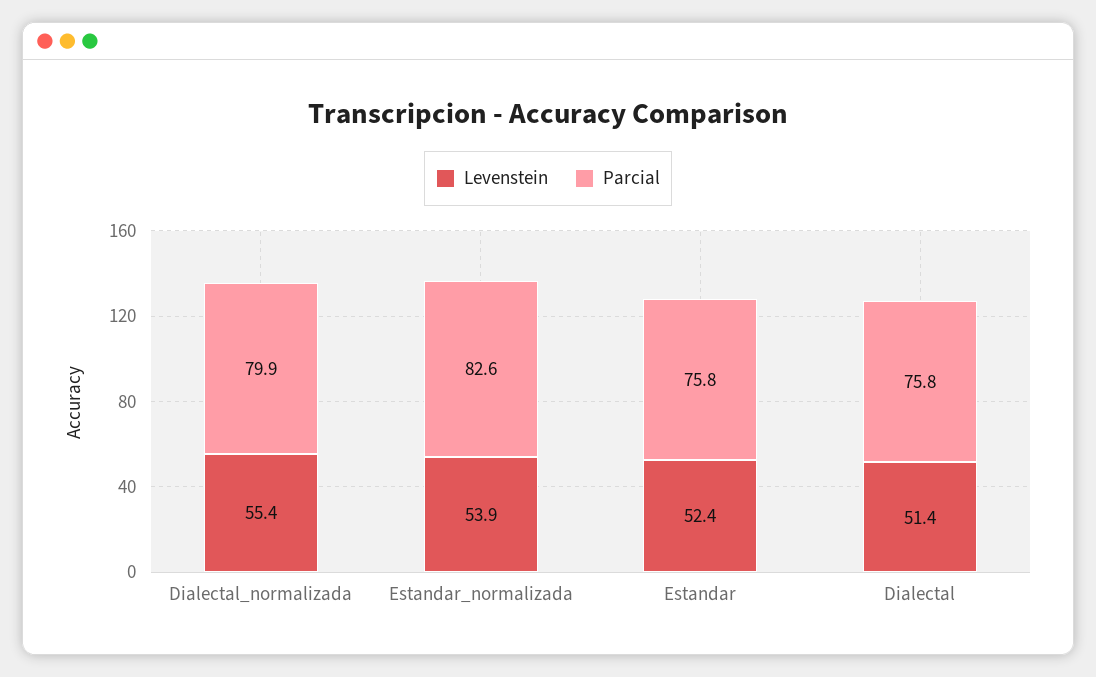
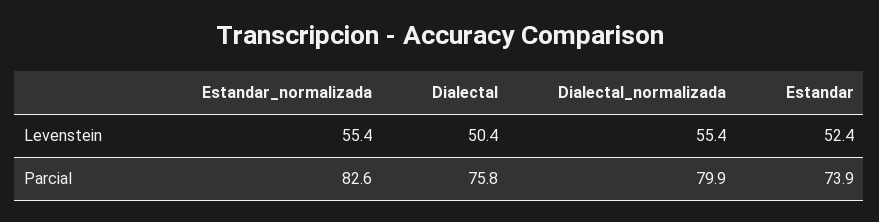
Levenstein, Estandar_normalizada: 53.9 -> 55.4
Parcial, Estandar: 75.8 -> 73.9
Levenstein, Dialectal: 51.4 -> 50.4

